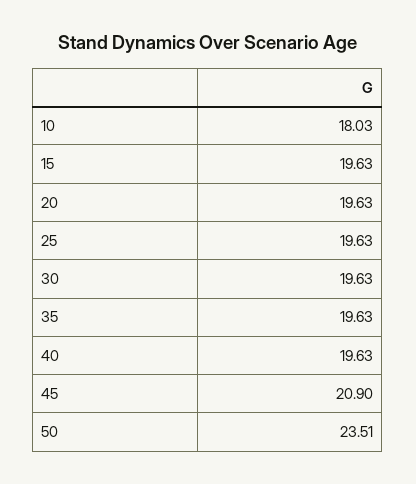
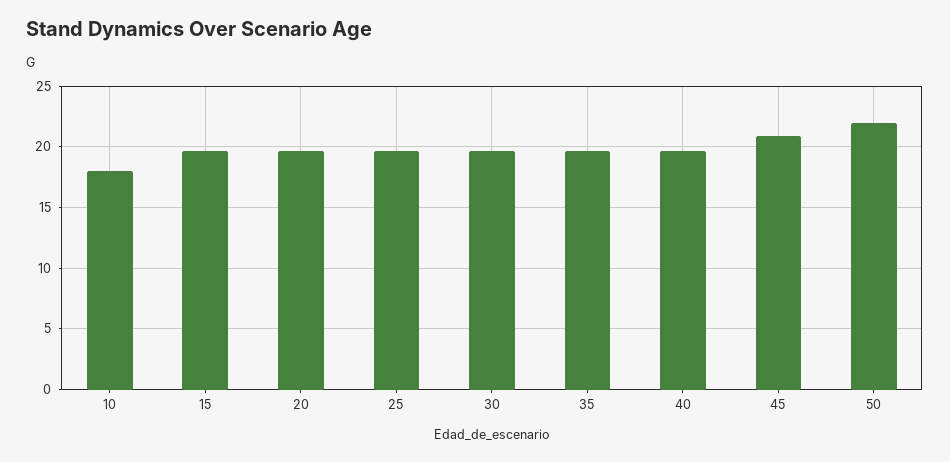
50: 23.51 -> 22

